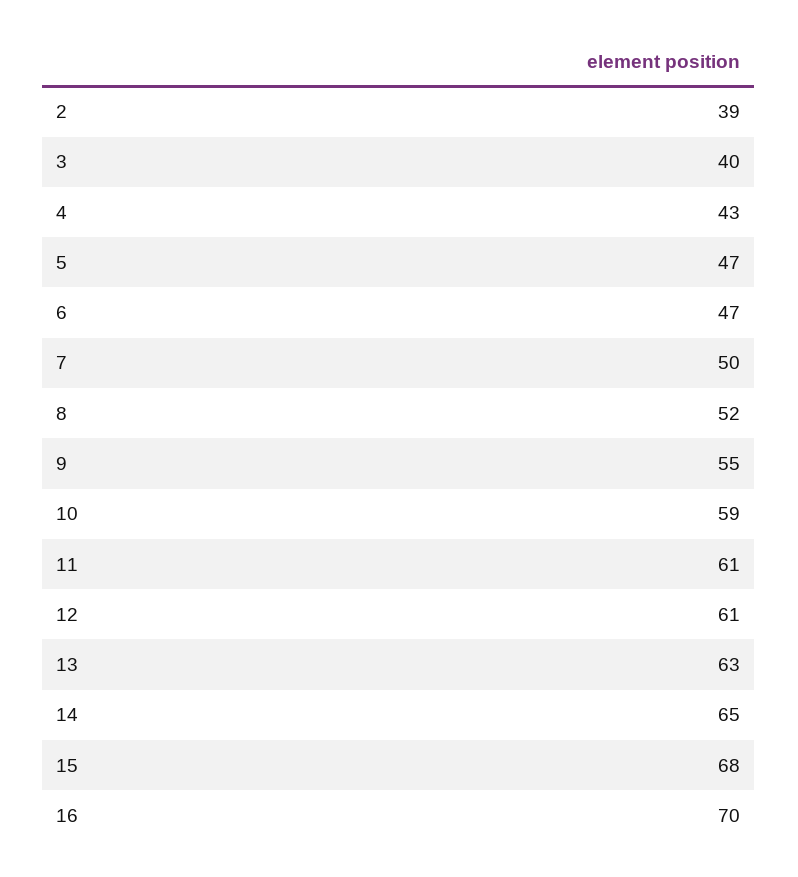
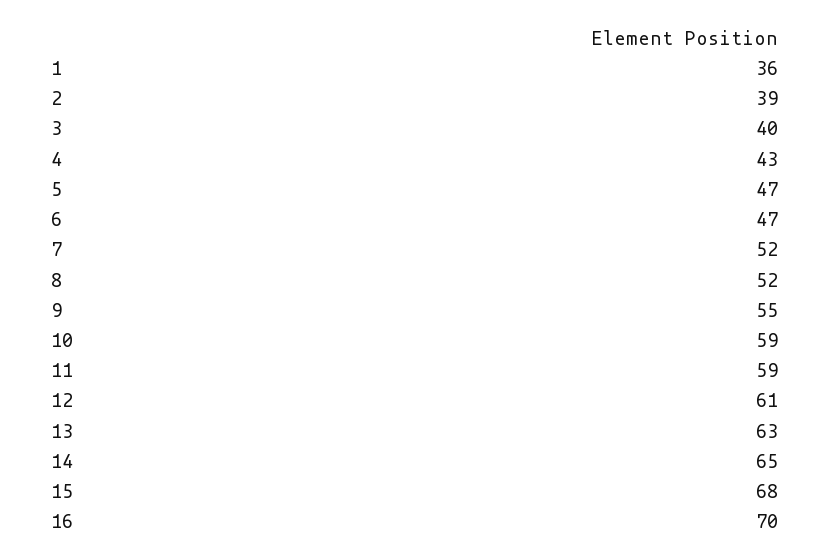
7: 50 -> 52
11: 61 -> 59
1: none -> 36

